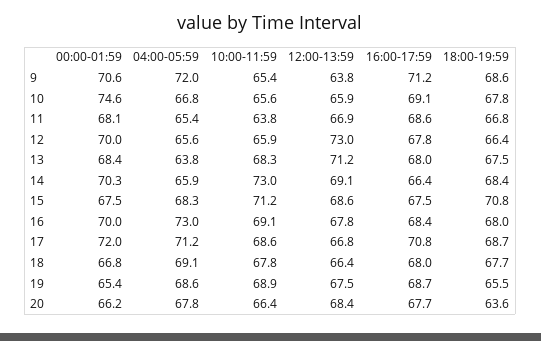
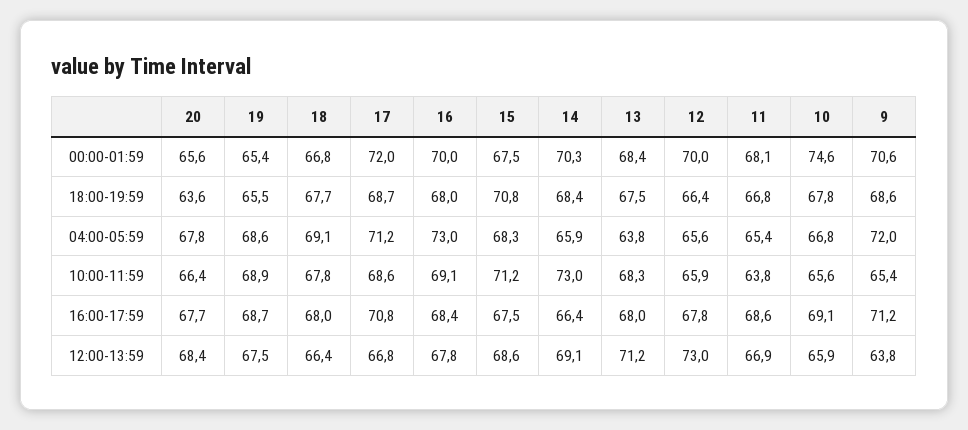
00:00-01:59, 20: 66.2 -> 65.6

